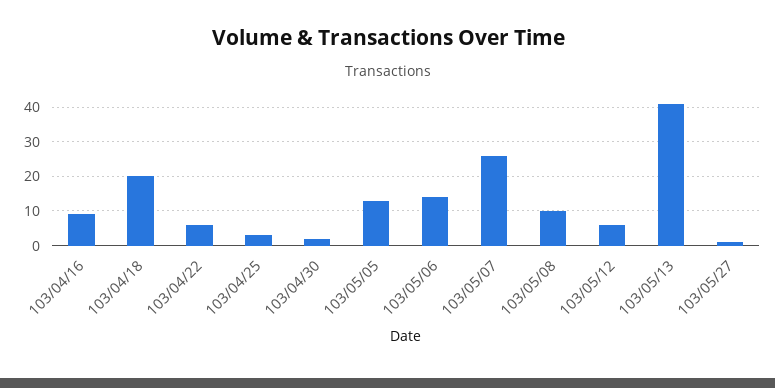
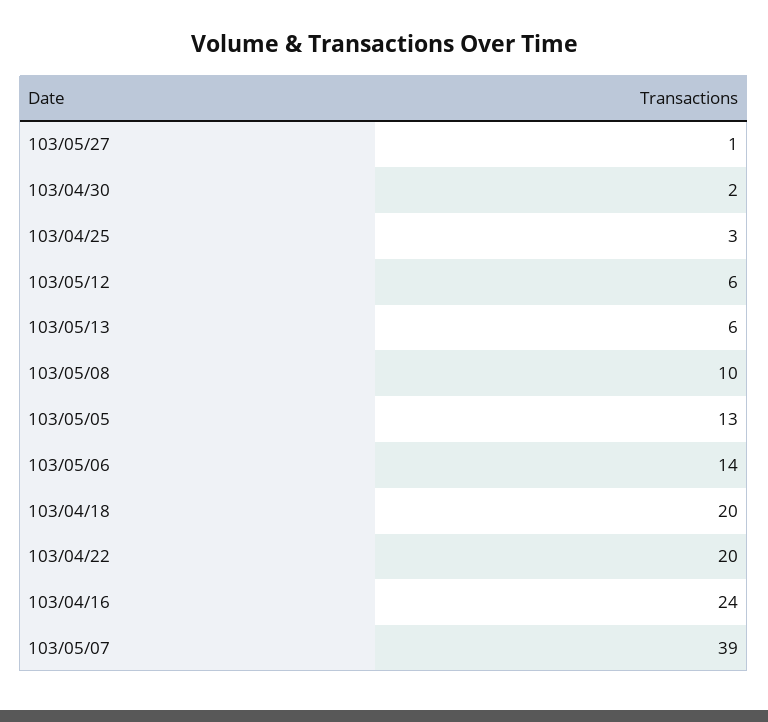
103/04/16: 10 -> 24
103/04/22: 5 -> 20
103/05/07: 25 -> 39
103/05/13: 40 -> 6

